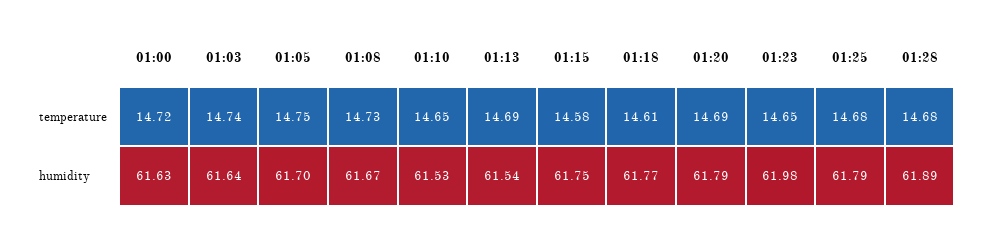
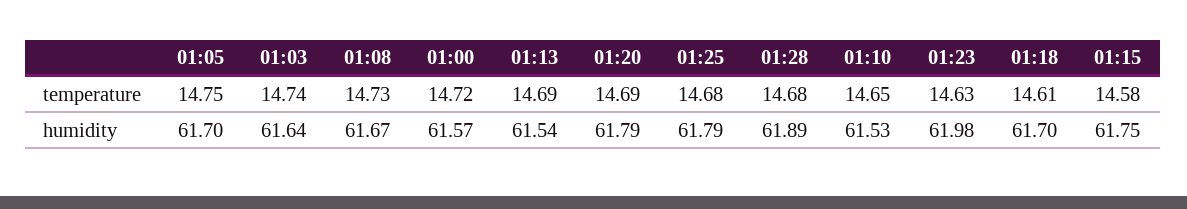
01:23, temperature: 14.65 -> 14.63
01:00, humidity: 61.63 -> 61.57
01:18, humidity: 61.77 -> 61.7

